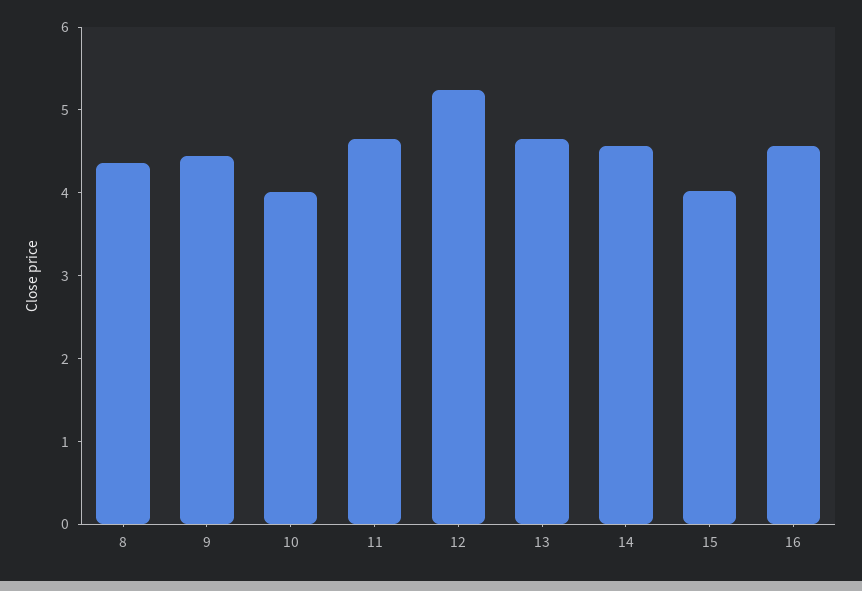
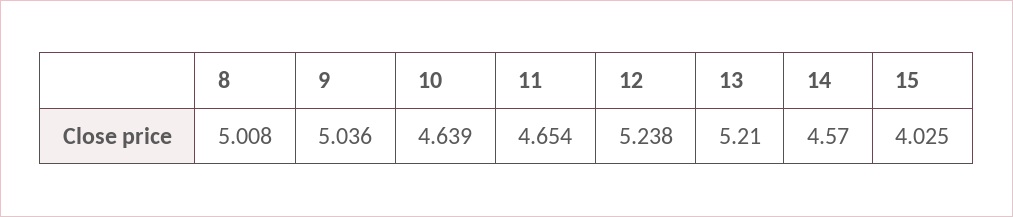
8: 4.4 -> 5.008
9: 4.4 -> 5.036
10: 4 -> 4.639
13: 4.6 -> 5.21
16: 4.6 -> none

